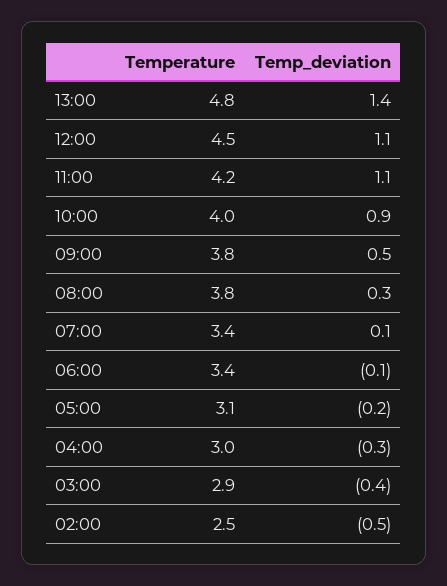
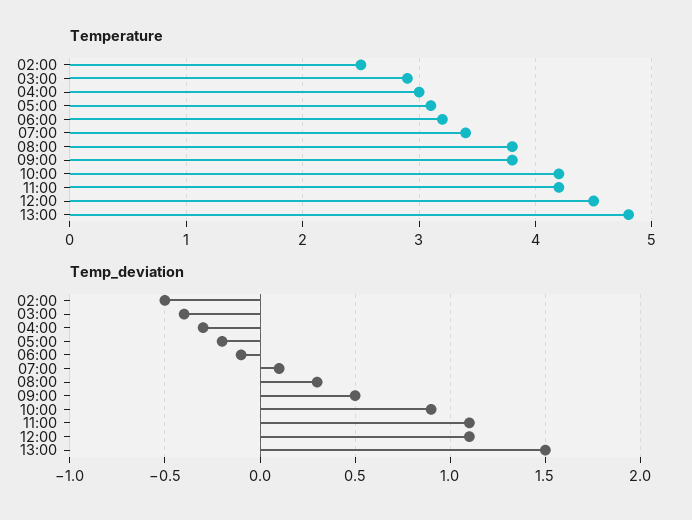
Temp_deviation, 13:00: 1.4 -> 1.5
Temperature, 10:00: 4 -> 4.2
Temperature, 06:00: 3.4 -> 3.2

